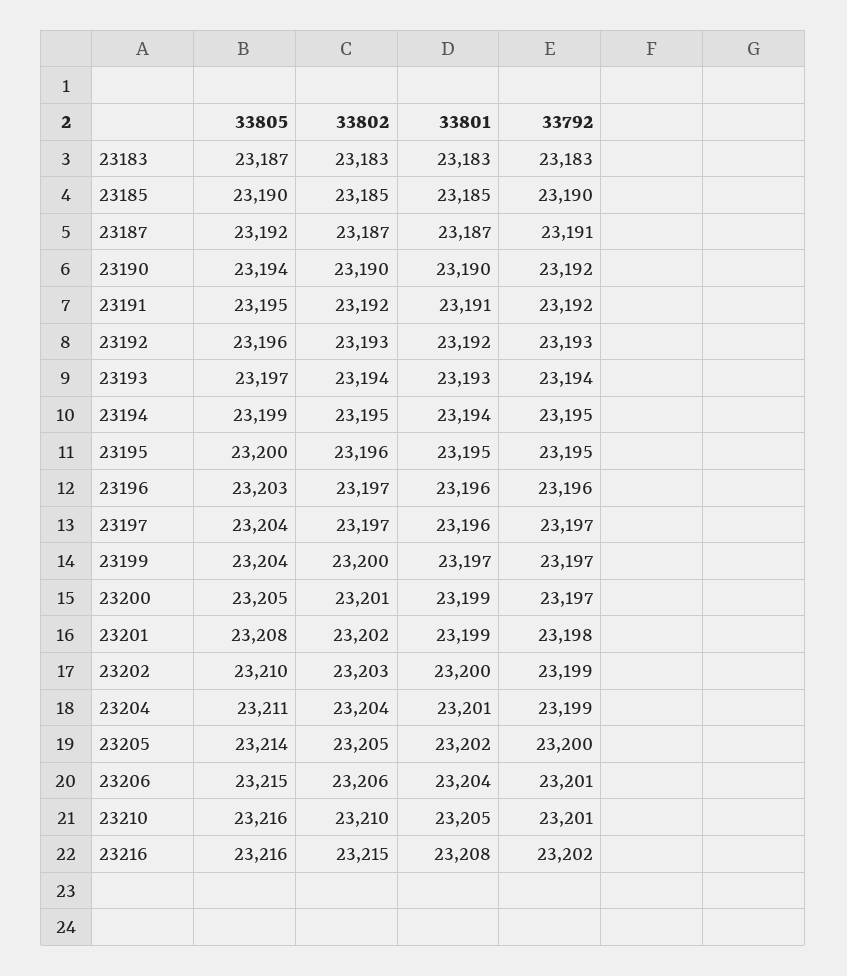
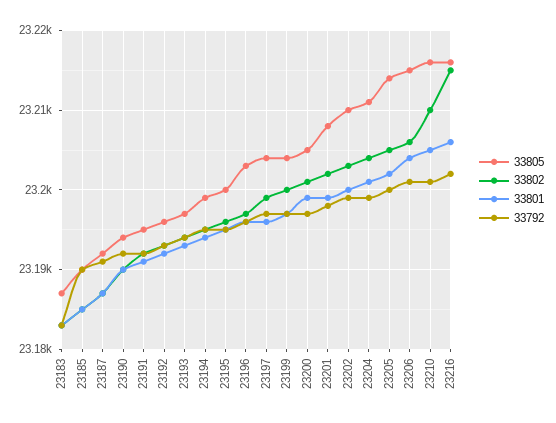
33802, 23197: 23197 -> 23199
33801, 23216: 23208 -> 23206

